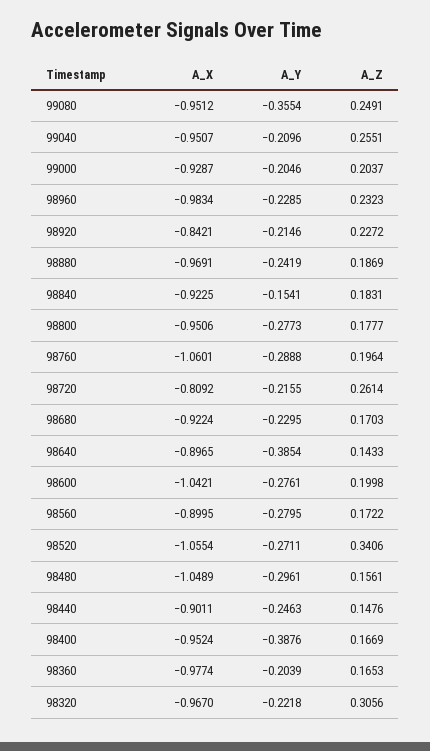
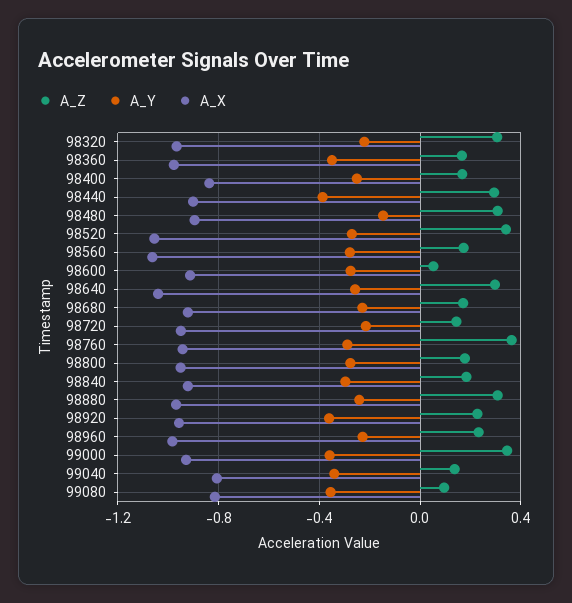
A_X, 99080: -0.9512 -> -0.8
A_Z, 99080: 0.2491 -> 0.1
A_X, 99040: -0.9507 -> -0.8
A_Y, 99040: -0.2096 -> -0.35
A_Z, 99040: 0.2551 -> 0.15
A_Y, 99000: -0.2046 -> -0.35
A_Z, 99000: 0.2037 -> 0.35
A_X, 98920: -0.8421 -> -0.95
A_Y, 98920: -0.2146 -> -0.35
A_Z, 98880: 0.1869 -> 0.3
A_Y, 98840: -0.1541 -> -0.3
A_X, 98760: -1.0601 -> -0.95
A_Z, 98760: 0.1964 -> 0.35
A_X, 98720: -0.8092 -> -0.95
A_Z, 98720: 0.2614 -> 0.15
A_X, 98640: -0.8965 -> -1.05
A_Y, 98640: -0.3854 -> -0.25
A_Z, 98640: 0.1433 -> 0.3
A_X, 98600: -1.0421 -> -0.9
A_Z, 98600: 0.1998 -> 0.05
A_X, 98560: -0.8995 -> -1.05
A_X, 98480: -1.0489 -> -0.9
A_Y, 98480: -0.2961 -> -0.15
A_Z, 98480: 0.1561 -> 0.3
A_Y, 98440: -0.2463 -> -0.4
A_Z, 98440: 0.1476 -> 0.3
A_X, 98400: -0.9524 -> -0.85
A_Y, 98400: -0.3876 -> -0.25
A_Y, 98360: -0.2039 -> -0.35

